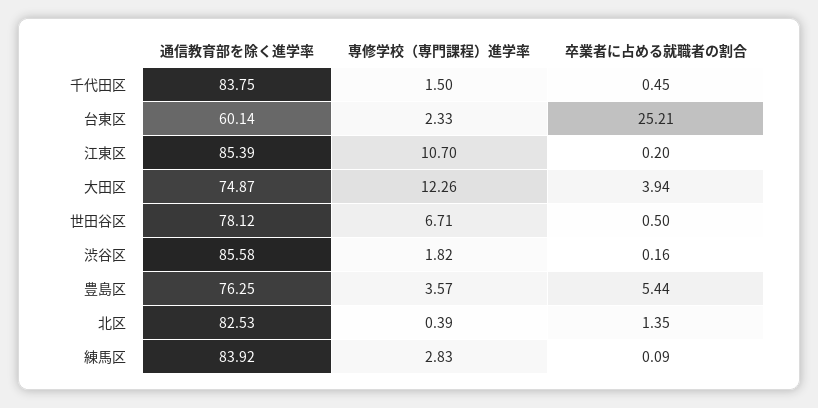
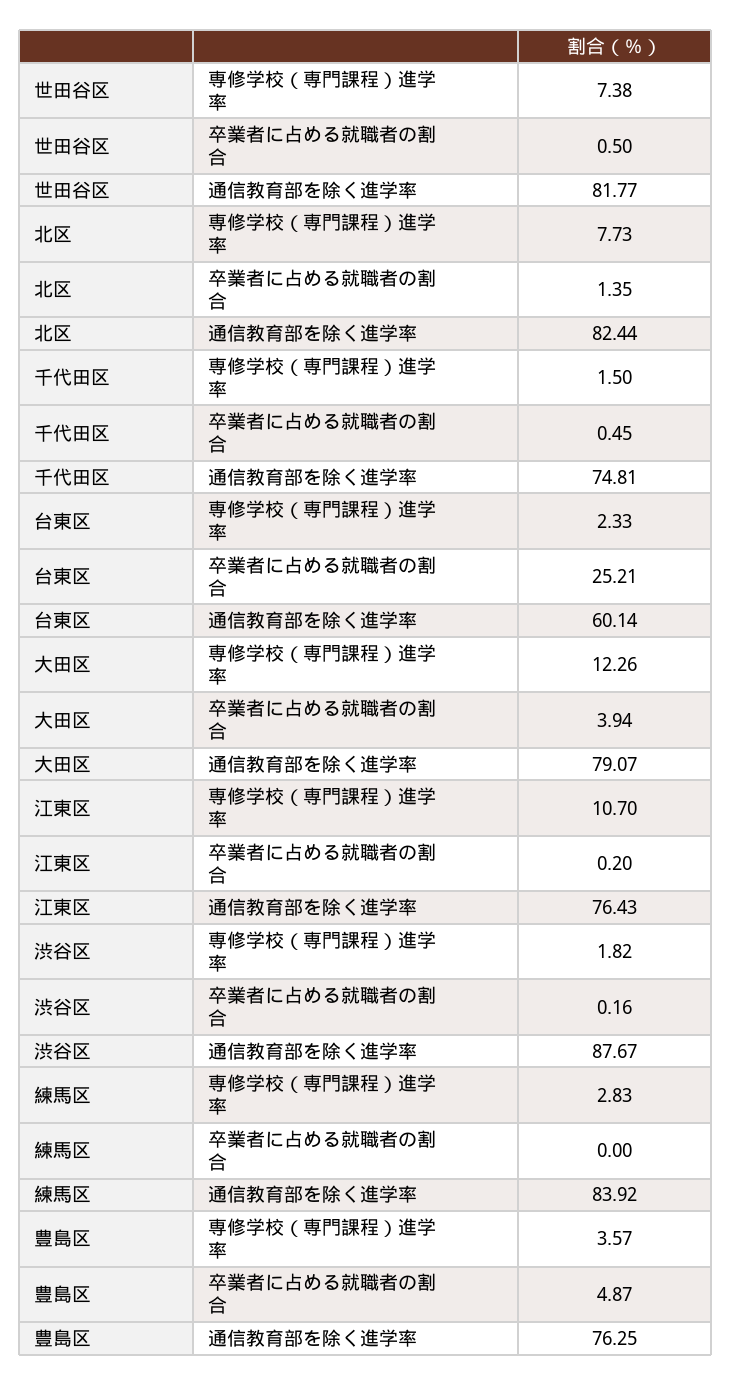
通信教育部を除く進学率, 千代田区: 83.75 -> 74.81
通信教育部を除く進学率, 江東区: 85.39 -> 76.43
通信教育部を除く進学率, 大田区: 74.87 -> 79.07
通信教育部を除く進学率, 世田谷区: 78.12 -> 81.77
専修学校（専門課程）進学率, 世田谷区: 6.71 -> 7.38
通信教育部を除く進学率, 渋谷区: 85.58 -> 87.67
卒業者に占める就職者の割合, 豊島区: 5.44 -> 4.87
通信教育部を除く進学率, 北区: 82.53 -> 82.44
専修学校（専門課程）進学率, 北区: 0.39 -> 7.73
卒業者に占める就職者の割合, 練馬区: 0.09 -> 0

